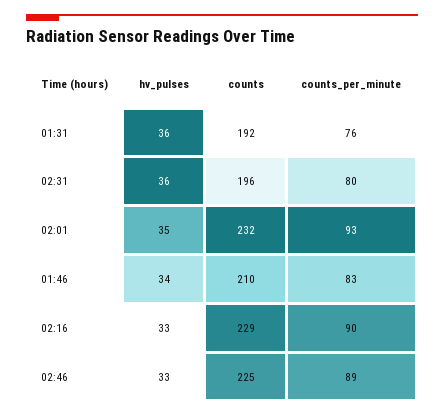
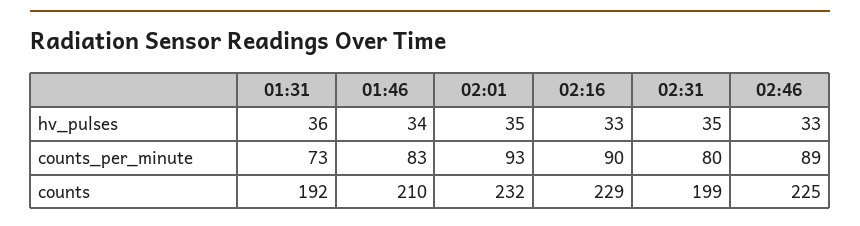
counts_per_minute, 01:31: 76 -> 73
hv_pulses, 02:31: 36 -> 35
counts, 02:31: 196 -> 199

